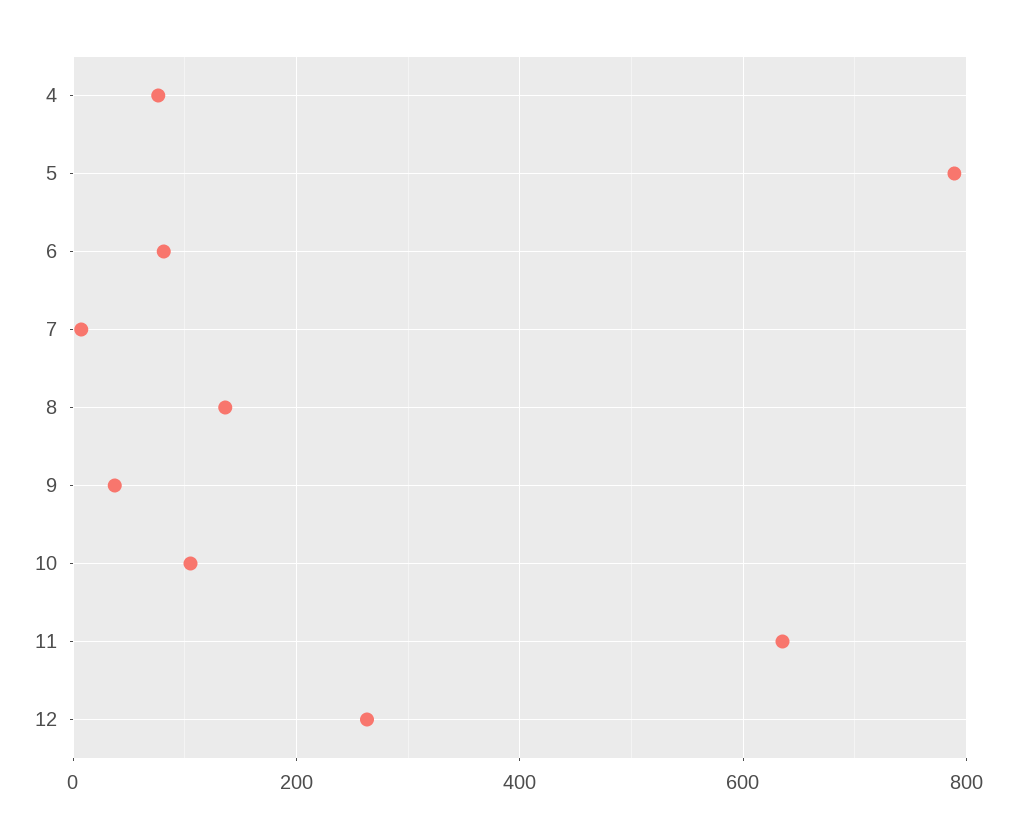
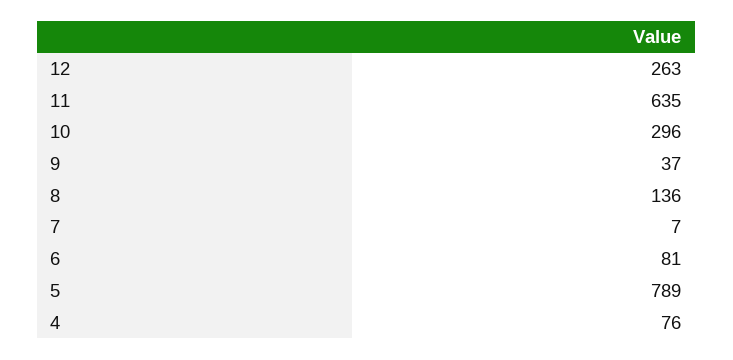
10: 100 -> 296

